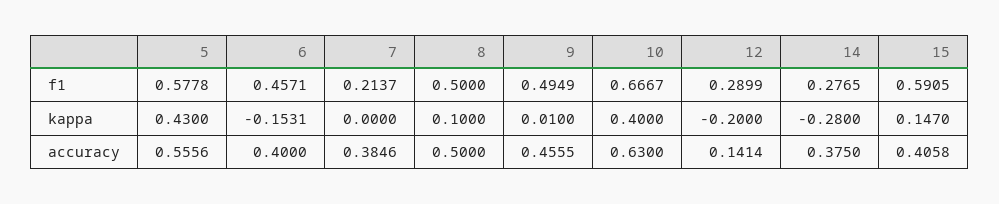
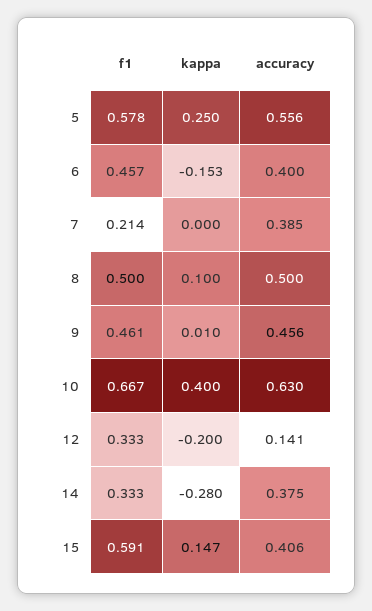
9, f1: 0.4949 -> 0.461
12, f1: 0.2899 -> 0.333
14, f1: 0.2765 -> 0.333
5, kappa: 0.43 -> 0.25

